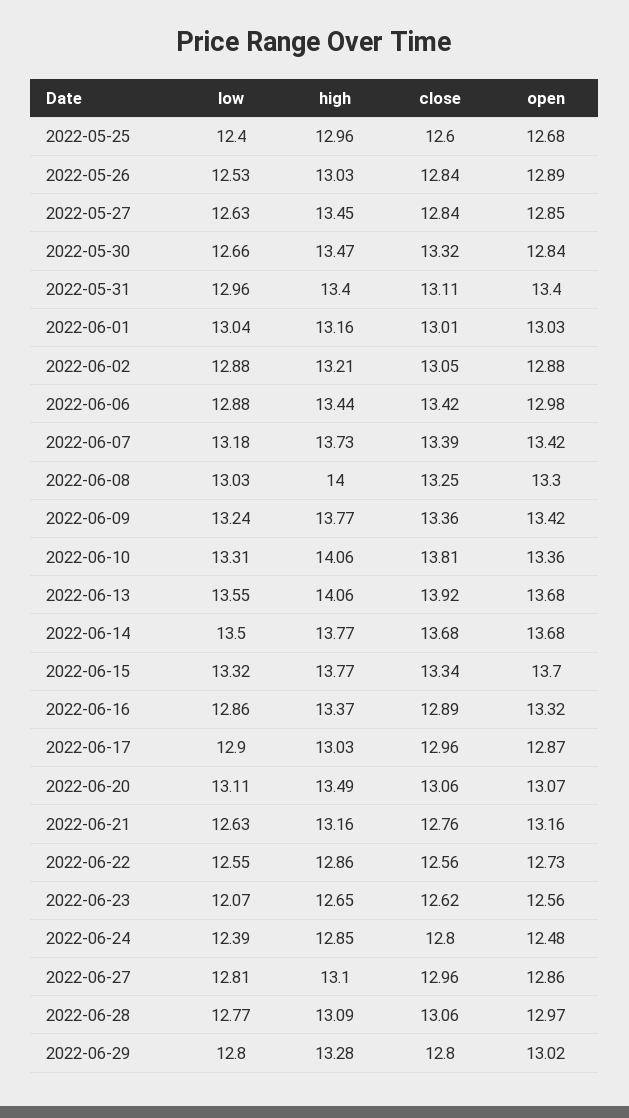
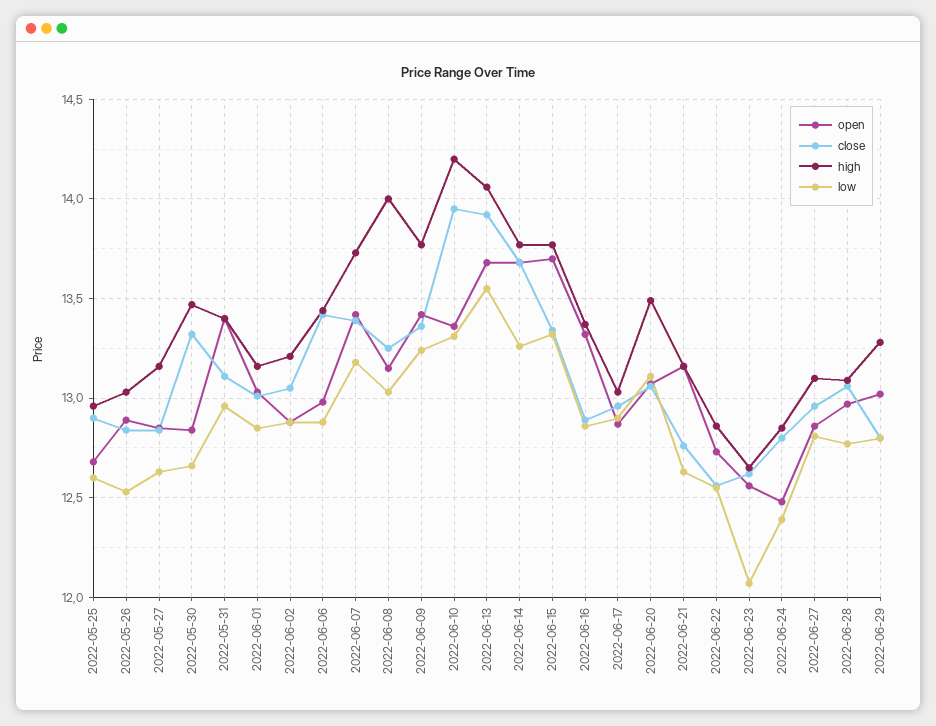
low, 2022-05-25: 12.4 -> 12.6
close, 2022-05-25: 12.6 -> 12.9
high, 2022-05-27: 13.45 -> 13.15
low, 2022-06-01: 13.04 -> 12.85
open, 2022-06-08: 13.3 -> 13.15
high, 2022-06-10: 14.06 -> 14.2
close, 2022-06-10: 13.81 -> 13.95
low, 2022-06-14: 13.5 -> 13.25

